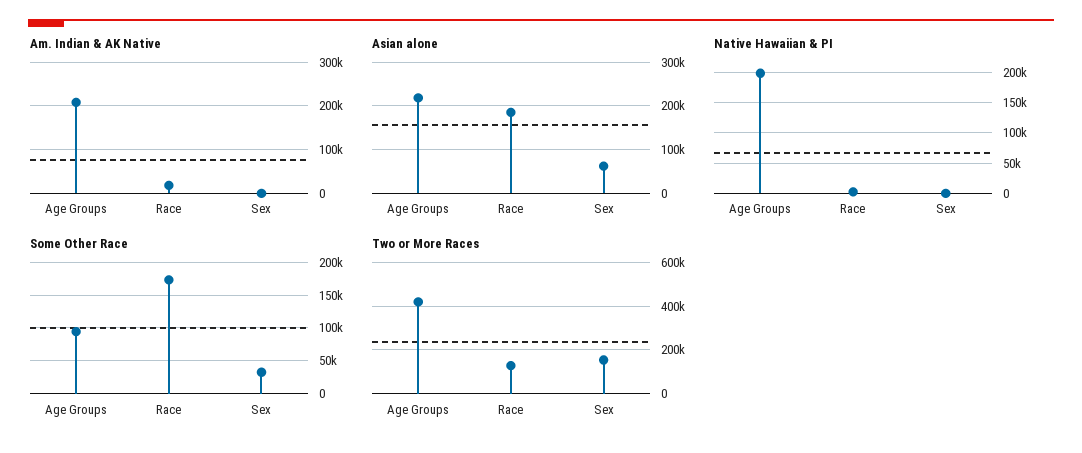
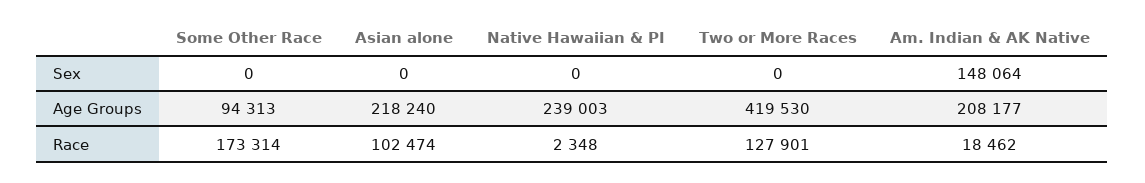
Am. Indian & AK Native, Sex: 0 -> 148064
Asian alone, Race: 180000 -> 102474
Asian alone, Sex: 60000 -> 0
Native Hawaiian & PI, Age Groups: 200000 -> 239003
Some Other Race, Sex: 30000 -> 0
Two or More Races, Sex: 150000 -> 0

